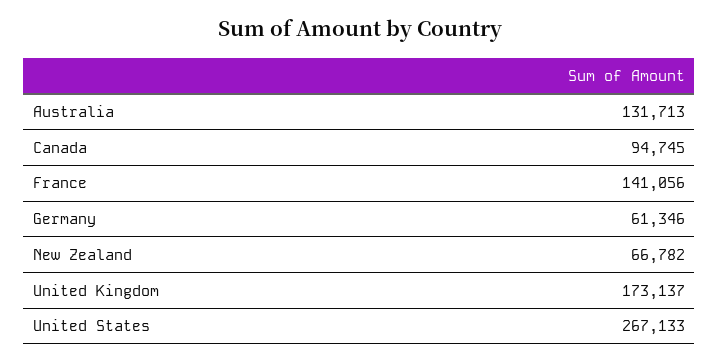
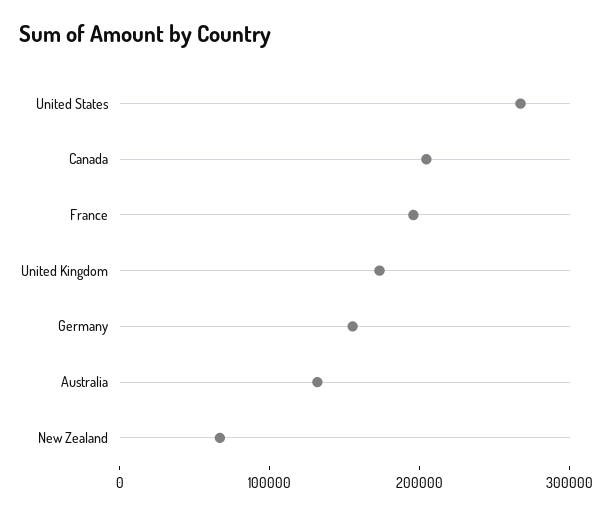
Canada: 94745 -> 200000
France: 141056 -> 200000
Germany: 61346 -> 160000

